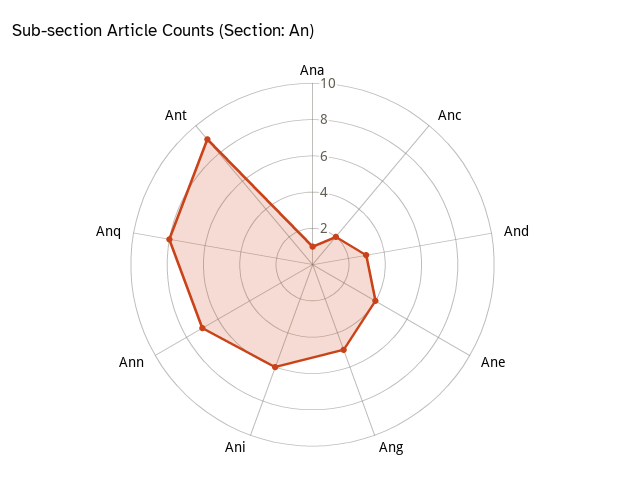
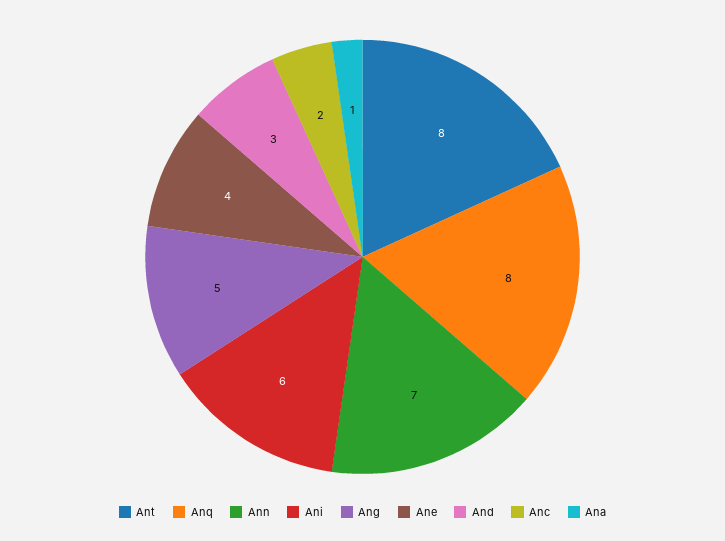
Ant: 9 -> 8

